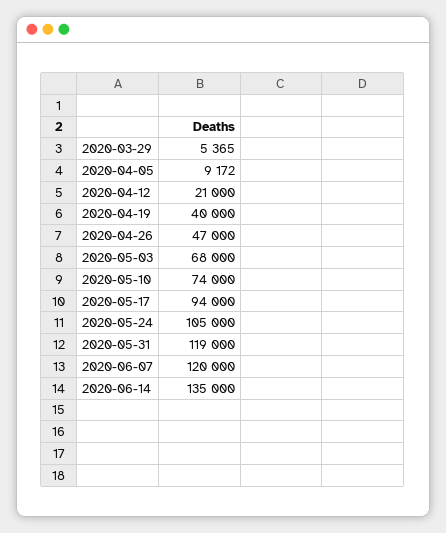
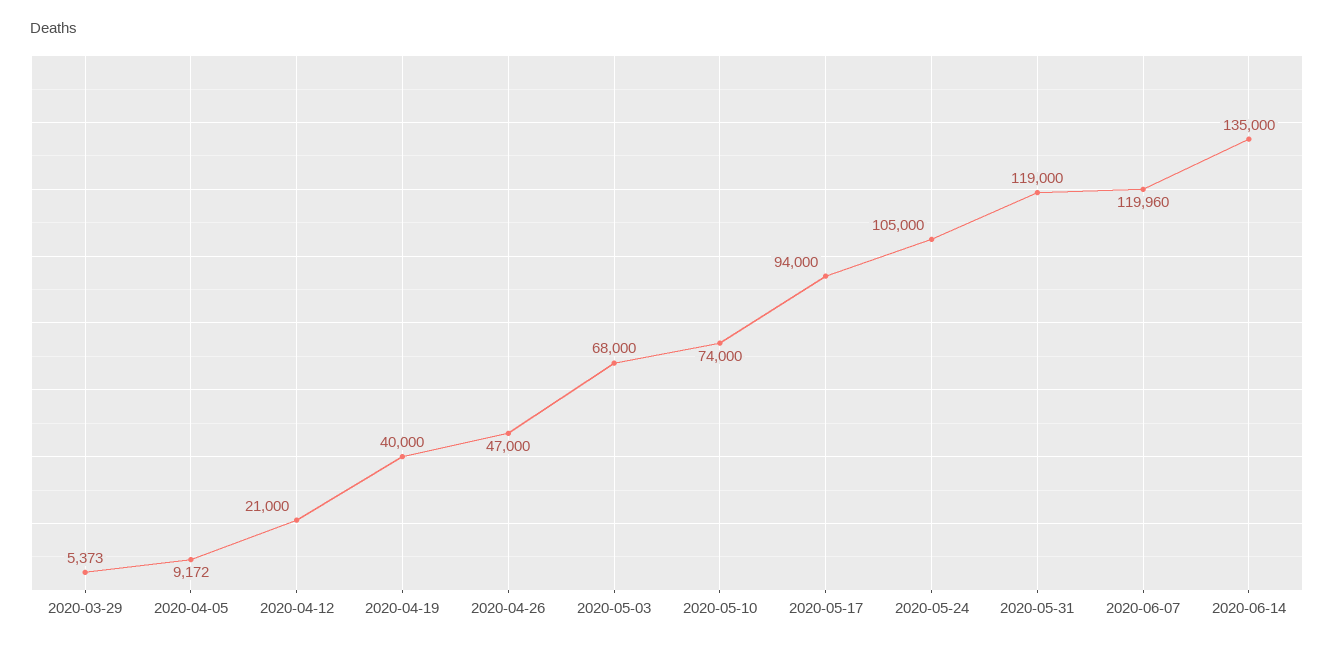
2020-03-29: 5365 -> 5373
2020-06-07: 120000 -> 119960

